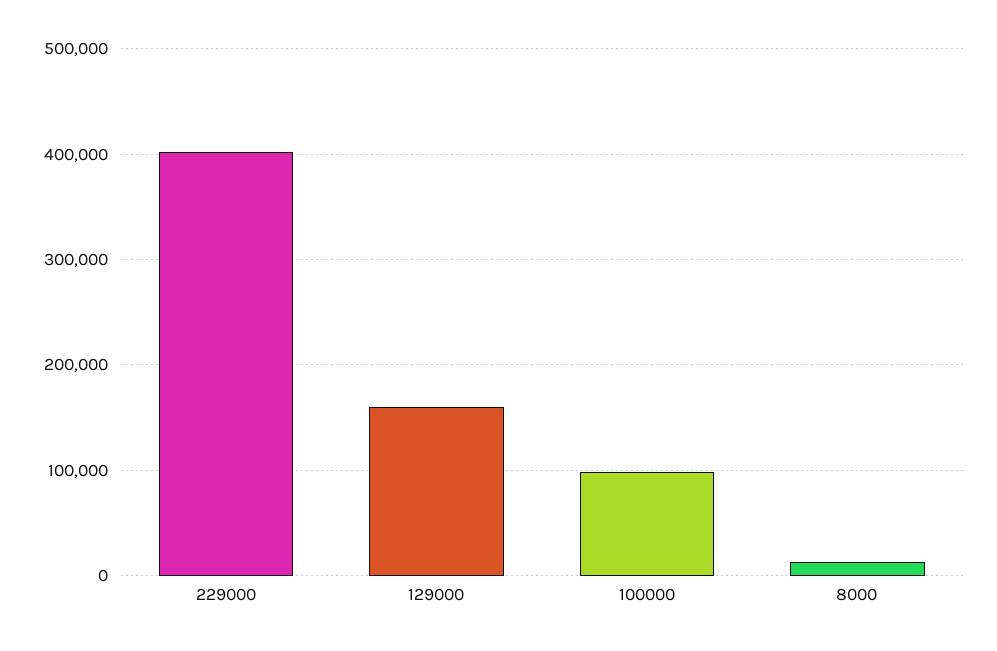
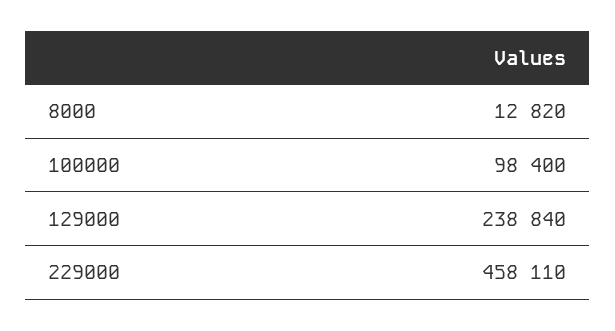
229000: 400000 -> 458110
129000: 160000 -> 238840

